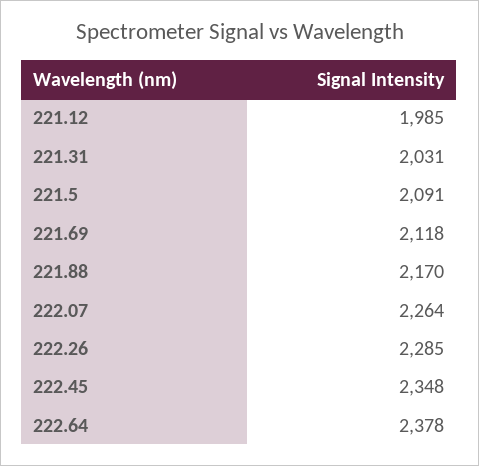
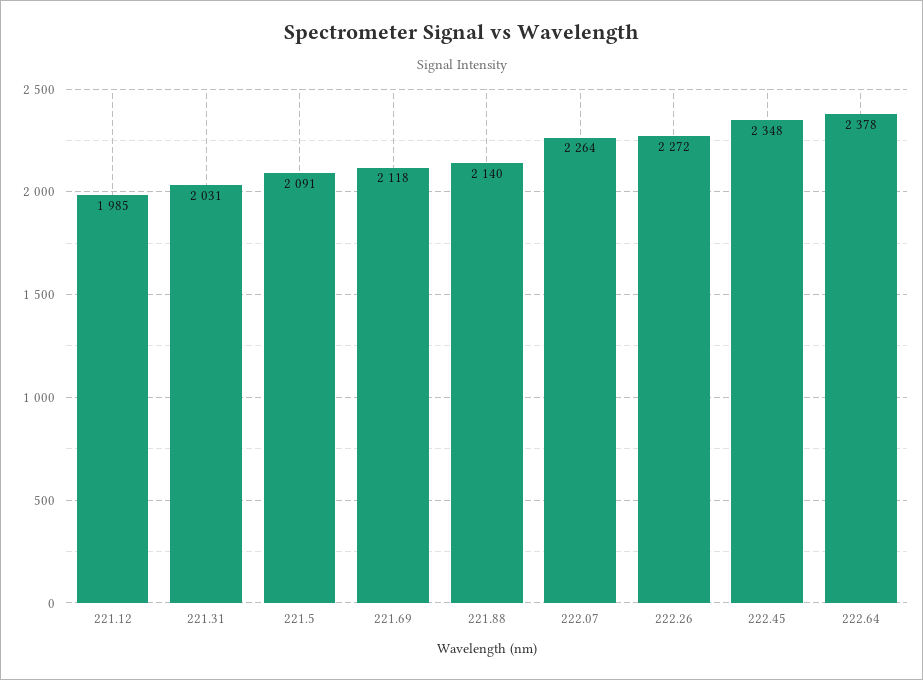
221.88: 2170 -> 2140
222.26: 2285 -> 2272

